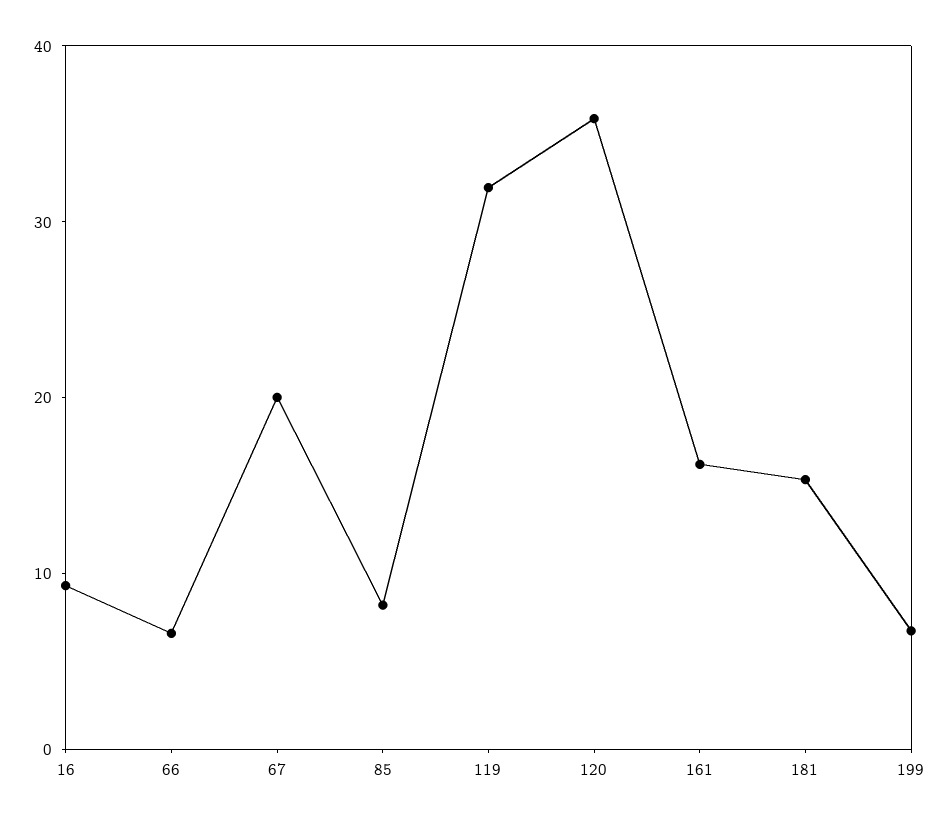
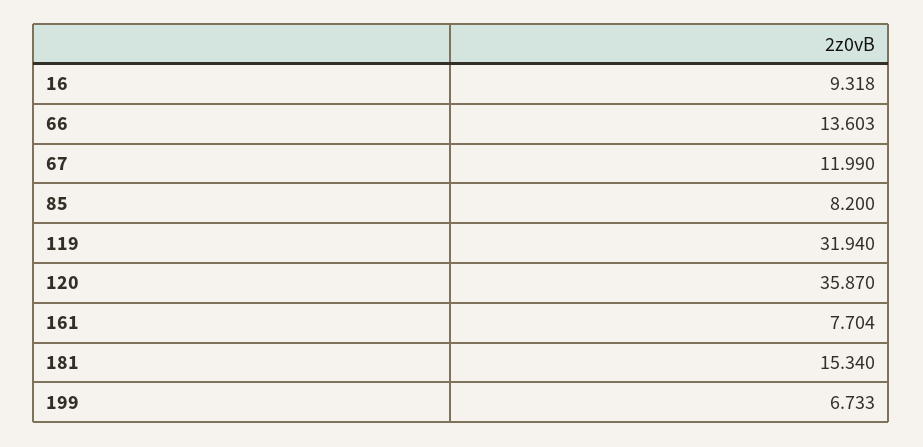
66: 6 -> 13.603
67: 20 -> 11.99
161: 16 -> 7.704

